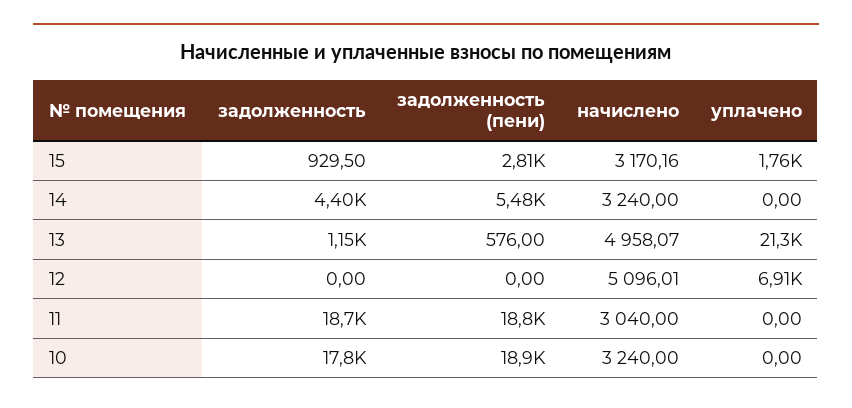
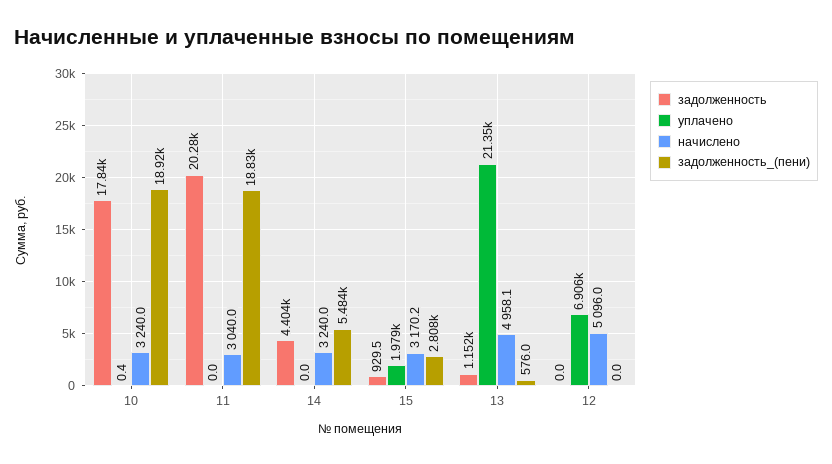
уплачено, 15: 1760 -> 1979
задолженность, 11: 18700 -> 20280
уплачено, 10: 0 -> 0.4

